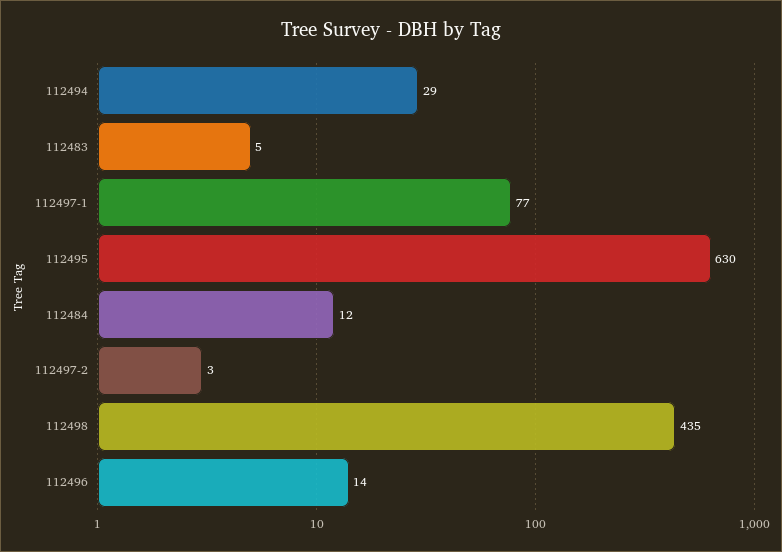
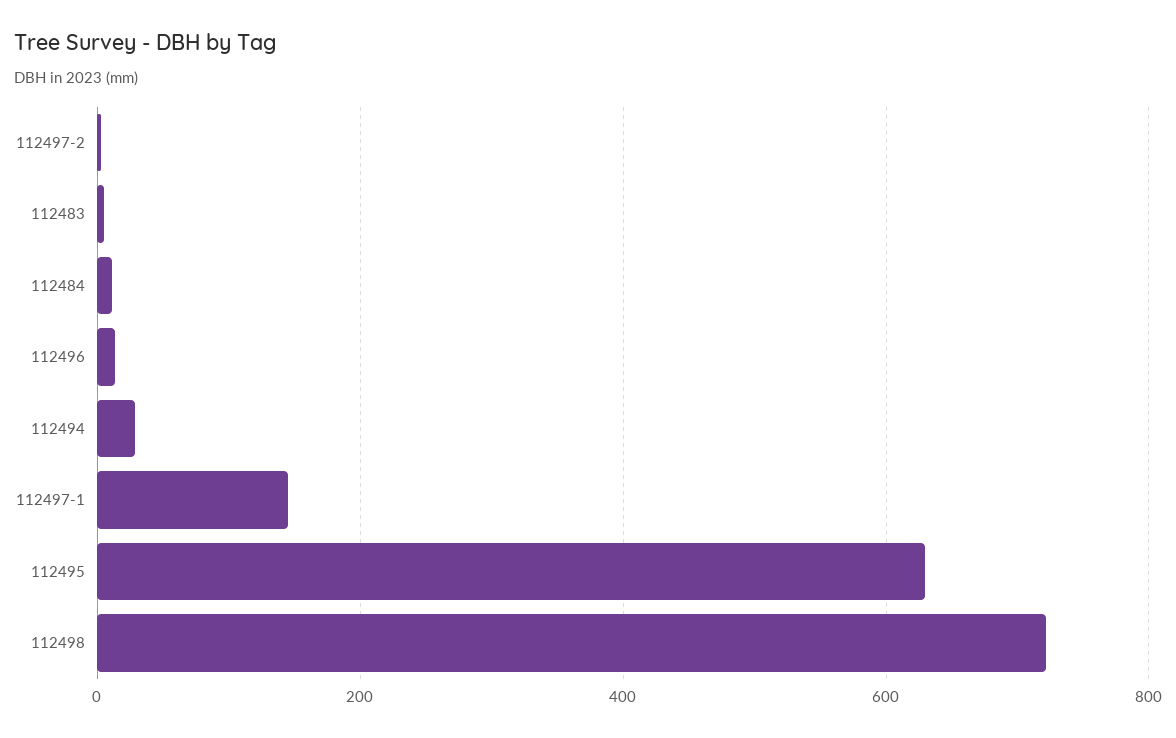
112497-1: 77 -> 140
112498: 435 -> 720

